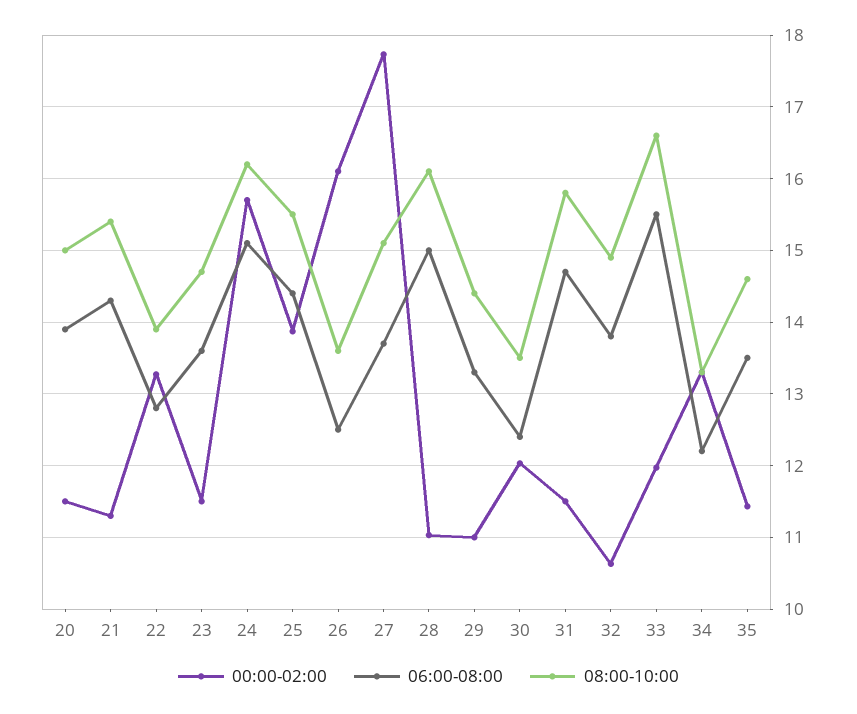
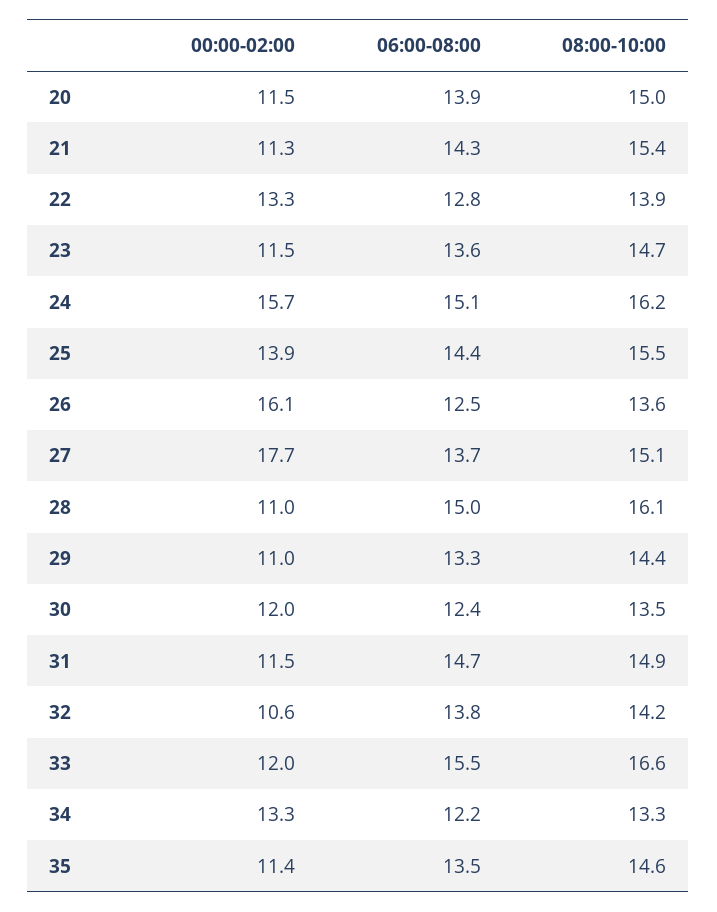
08:00-10:00, 31: 15.8 -> 14.9
08:00-10:00, 32: 14.9 -> 14.2

